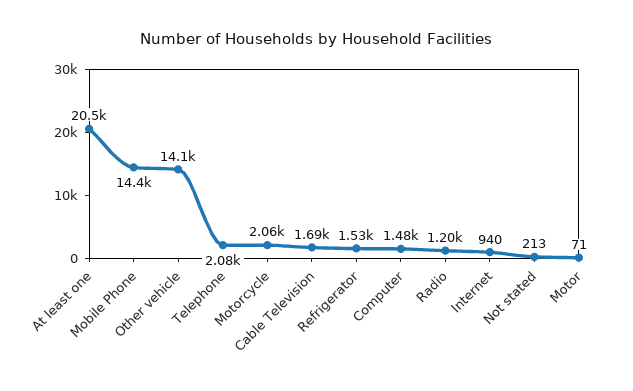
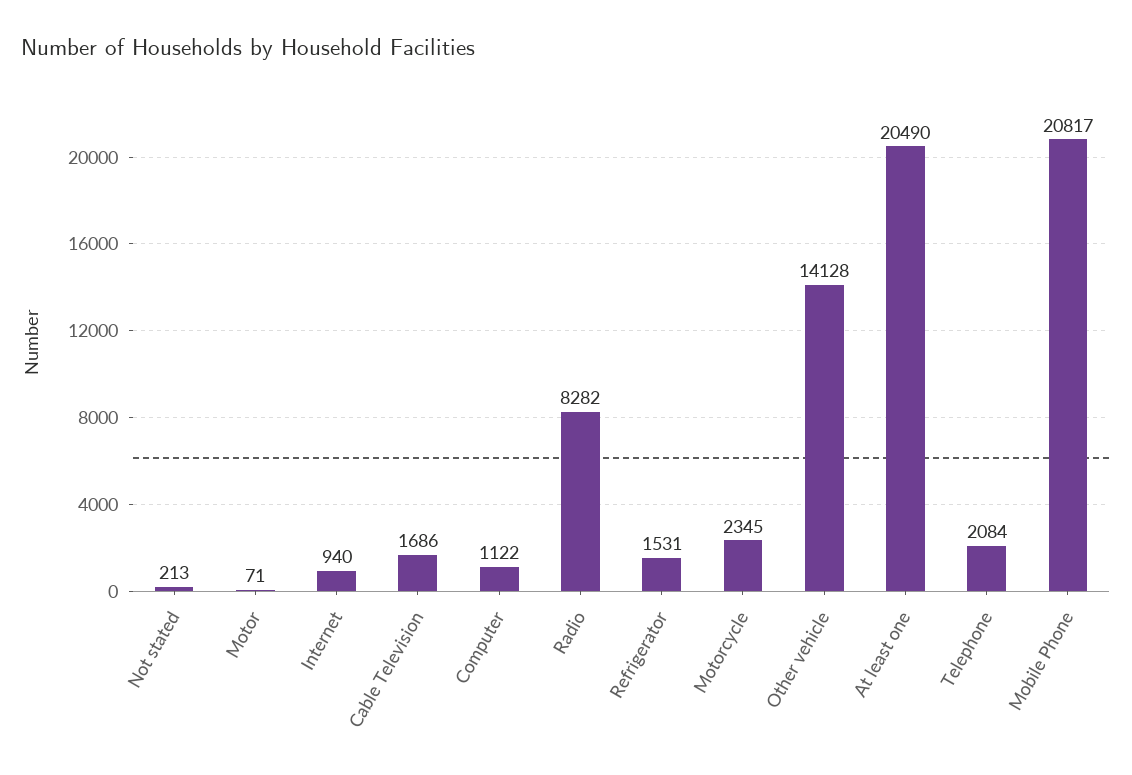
Mobile Phone: 14400 -> 20817
Motorcycle: 2060 -> 2345
Computer: 1480 -> 1122
Radio: 1200 -> 8282

